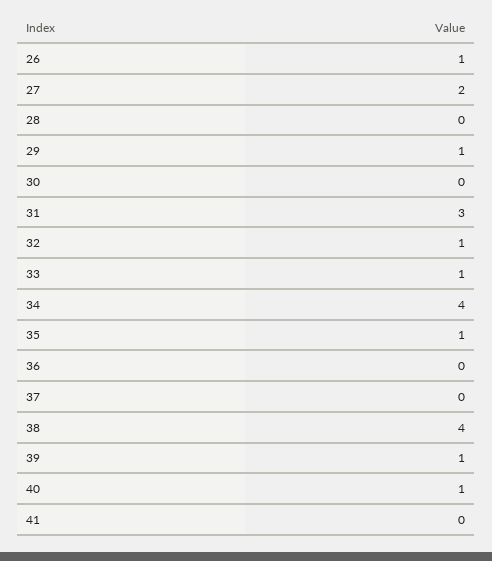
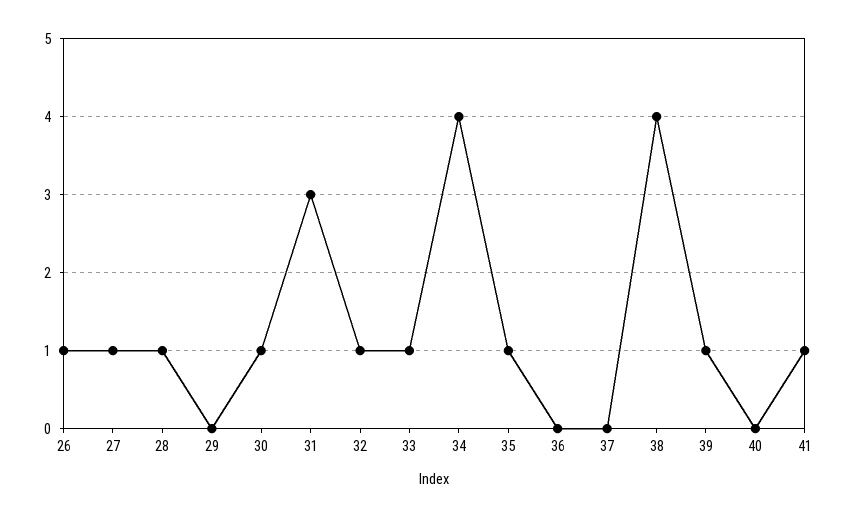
27: 2 -> 1
28: 0 -> 1
29: 1 -> 0
30: 0 -> 1
40: 1 -> 0
41: 0 -> 1

